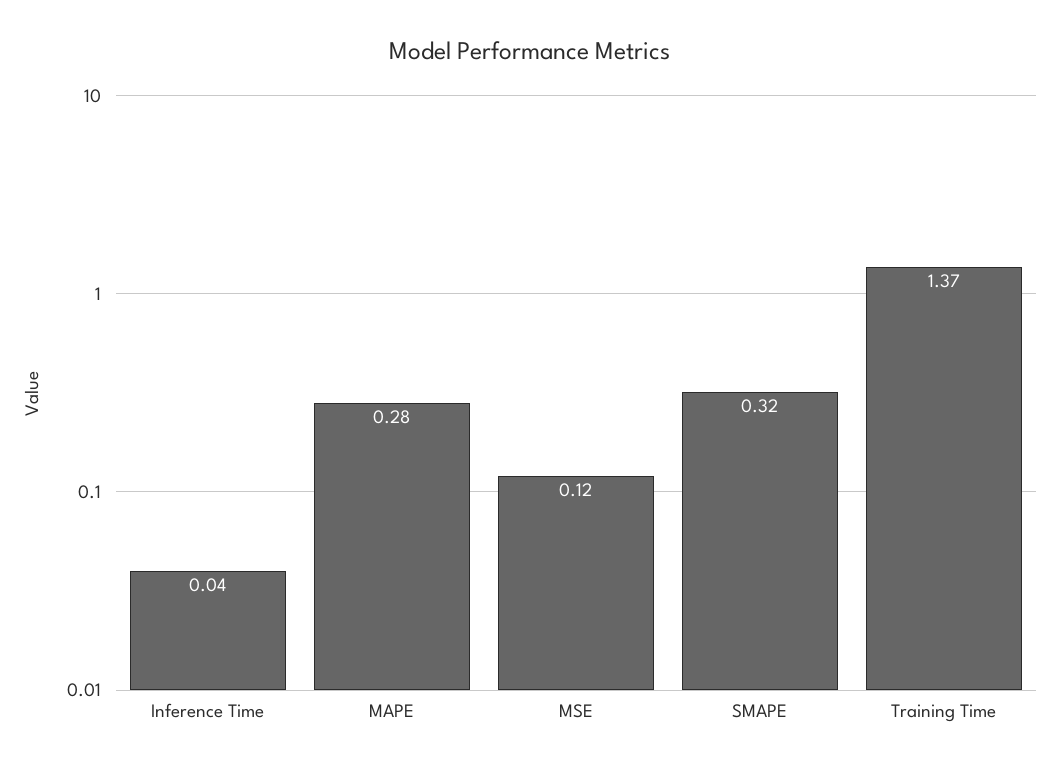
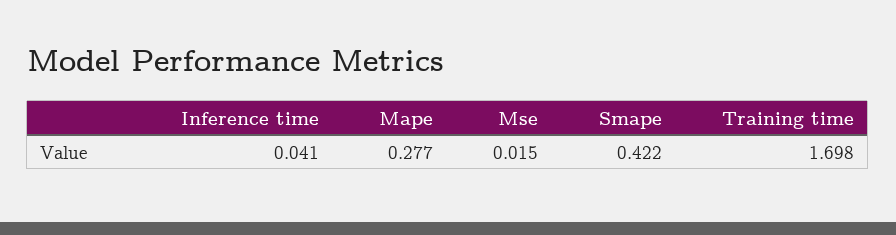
MSE: 0.12 -> 0.015
SMAPE: 0.32 -> 0.422
Training Time: 1.37 -> 1.698

